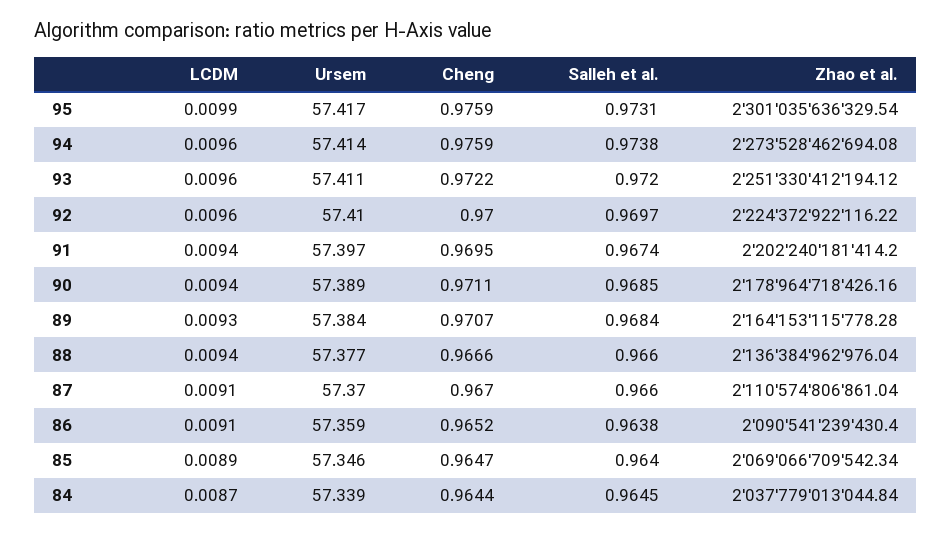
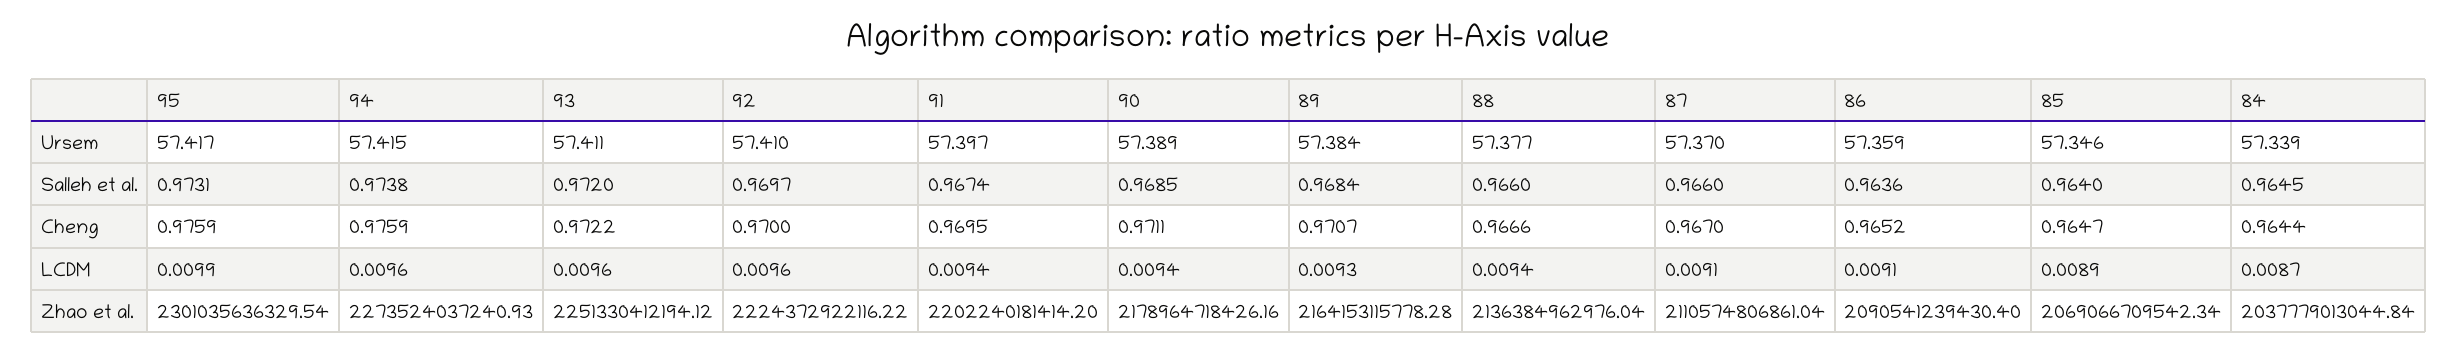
Ursem, 94: 57.414 -> 57.415
Zhao et al., 94: 2273528462694.08 -> 2273524037240.93
Salleh et al., 86: 0.9638 -> 0.9636

